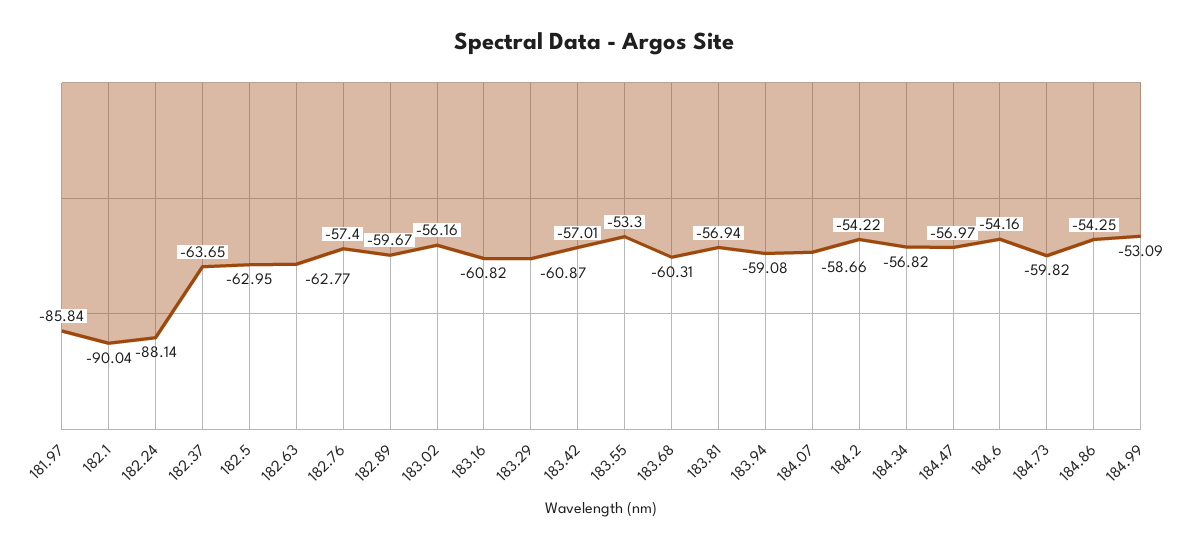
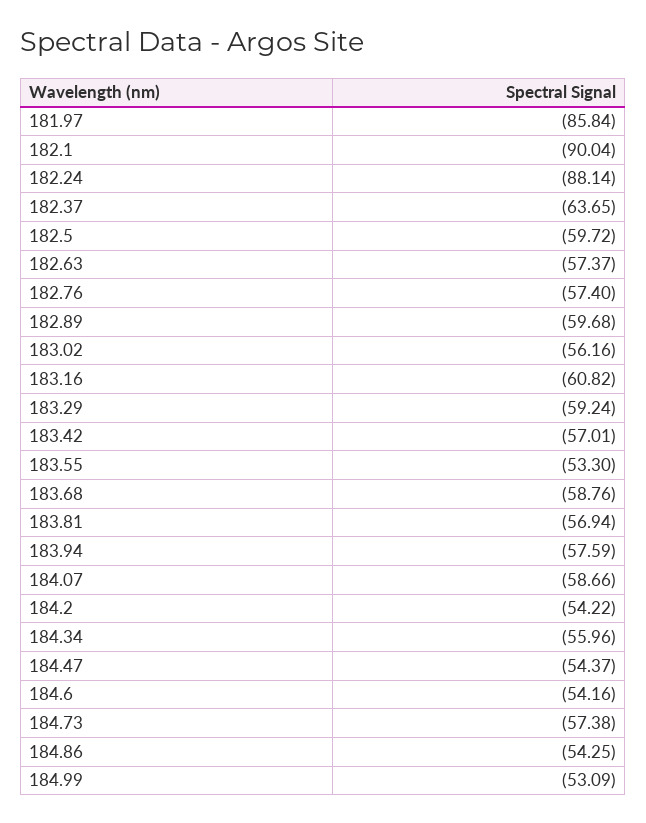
182.5: -62.95 -> -59.72
182.63: -62.77 -> -57.37
182.89: -59.67 -> -59.68
183.29: -60.87 -> -59.24
183.68: -60.31 -> -58.76
183.94: -59.08 -> -57.59
184.34: -56.82 -> -55.96
184.47: -56.97 -> -54.37
184.73: -59.82 -> -57.38

